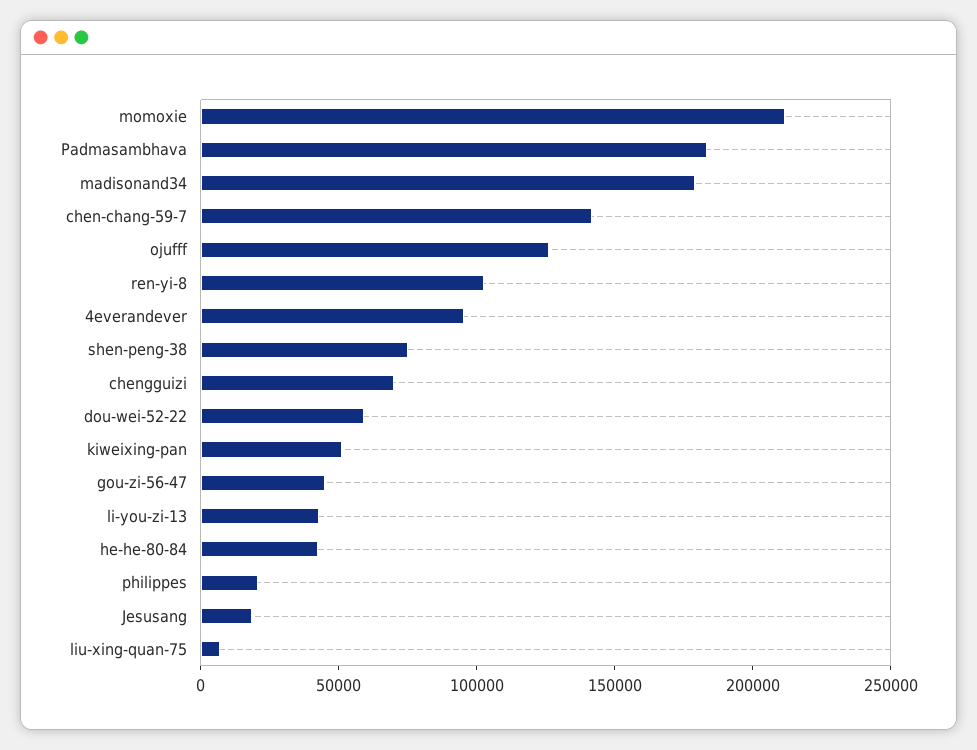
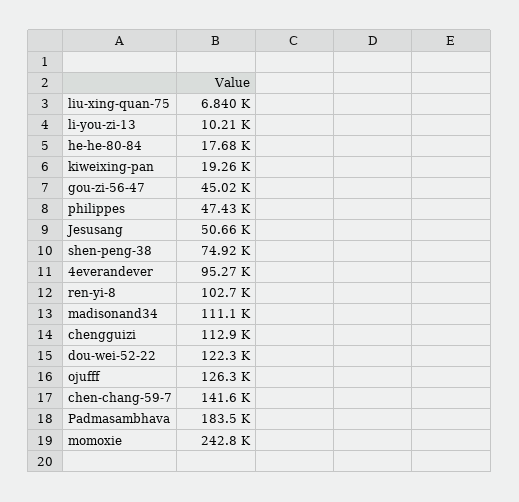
momoxie: 210000 -> 242800
madisonand34: 180000 -> 111100
chengguizi: 70000 -> 112900
dou-wei-52-22: 60000 -> 122300
kiweixing-pan: 50000 -> 19260
li-you-zi-13: 40000 -> 10210
he-he-80-84: 40000 -> 17680
philippes: 20000 -> 47430
Jesusang: 20000 -> 50660

